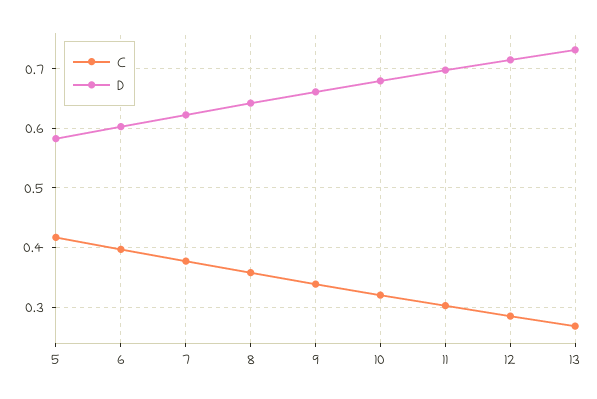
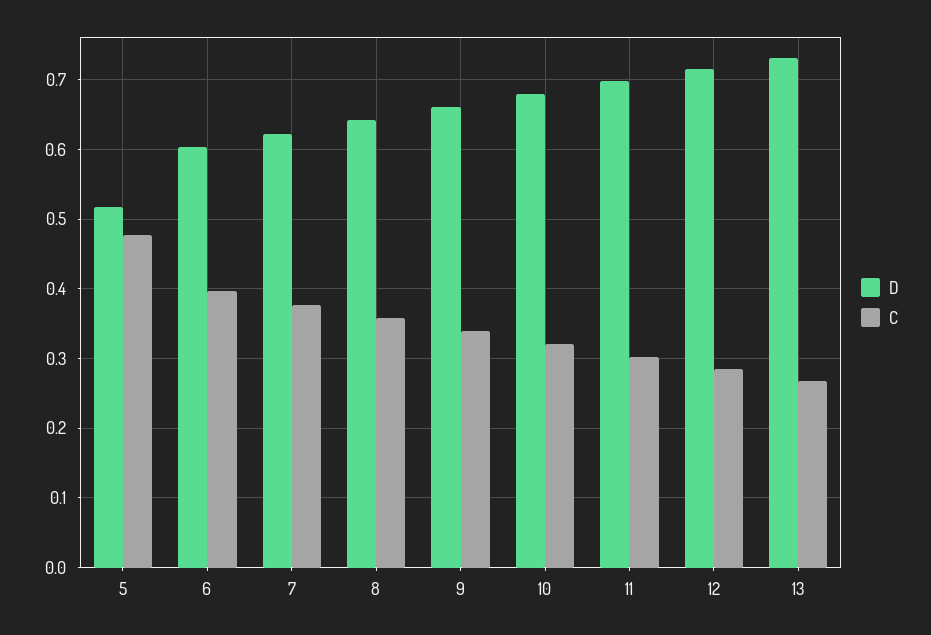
C, 5: 0.42 -> 0.48
D, 5: 0.58 -> 0.52

